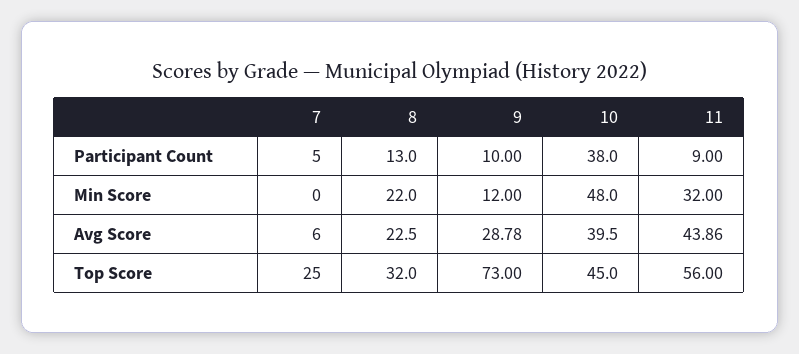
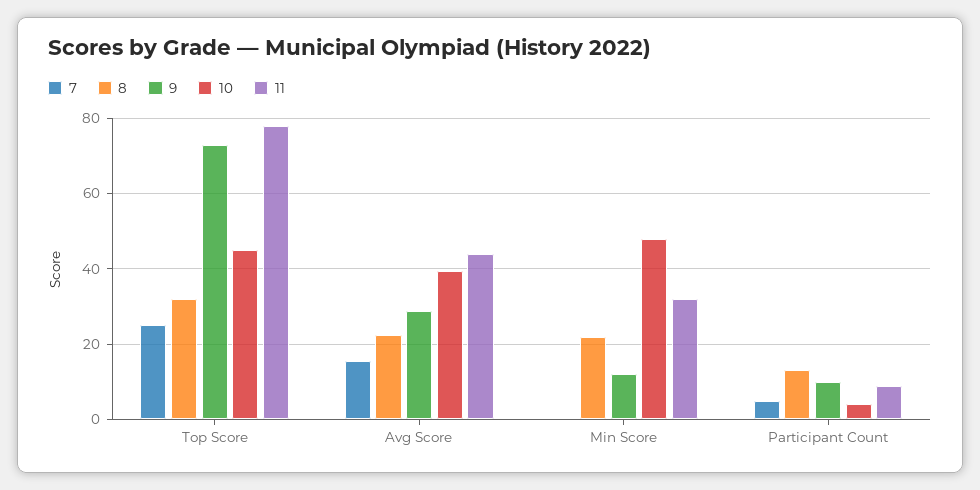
10, Participant Count: 38 -> 4
7, Avg Score: 6 -> 16
11, Top Score: 56 -> 78

